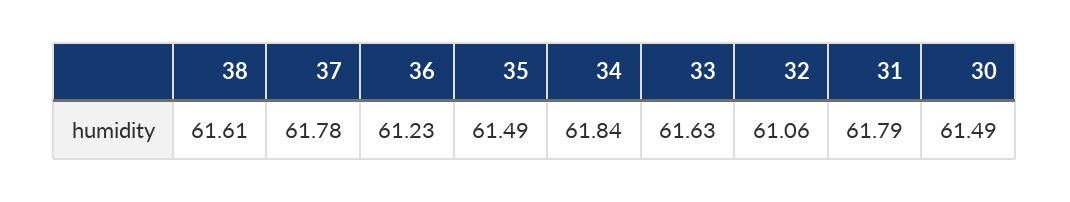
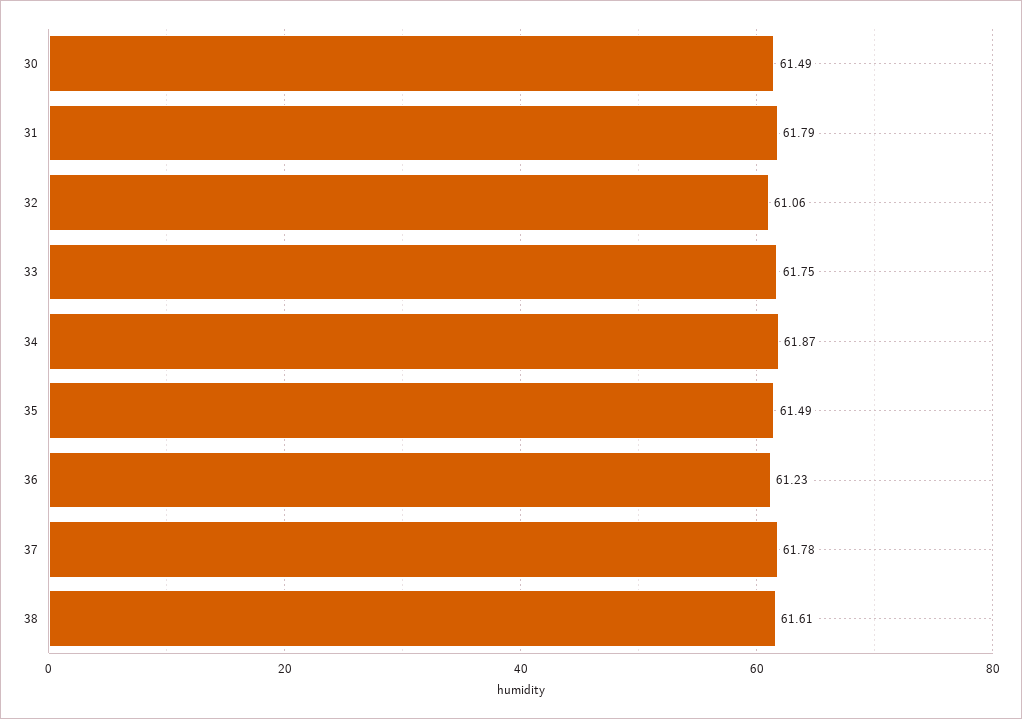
34: 61.84 -> 61.87
33: 61.63 -> 61.75

